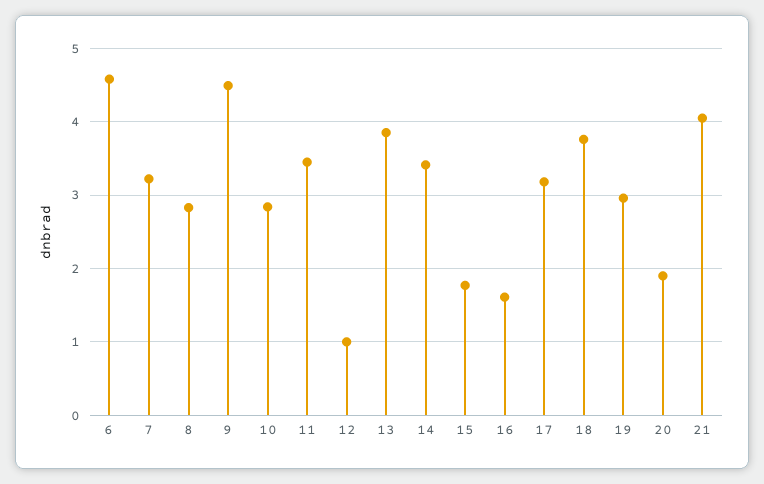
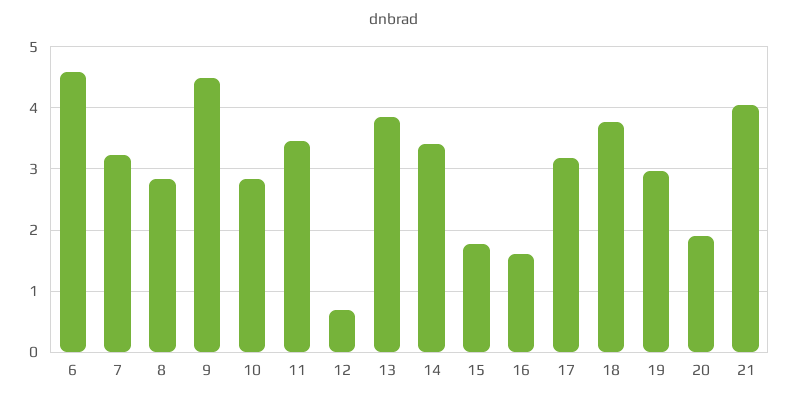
12: 1 -> 0.7

